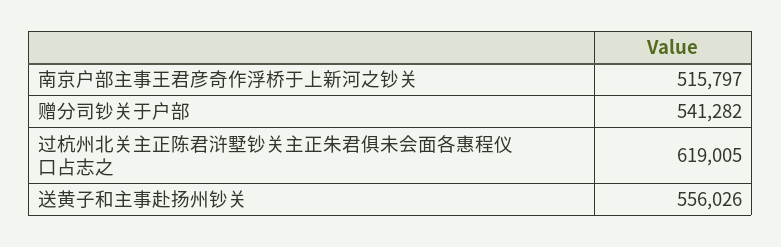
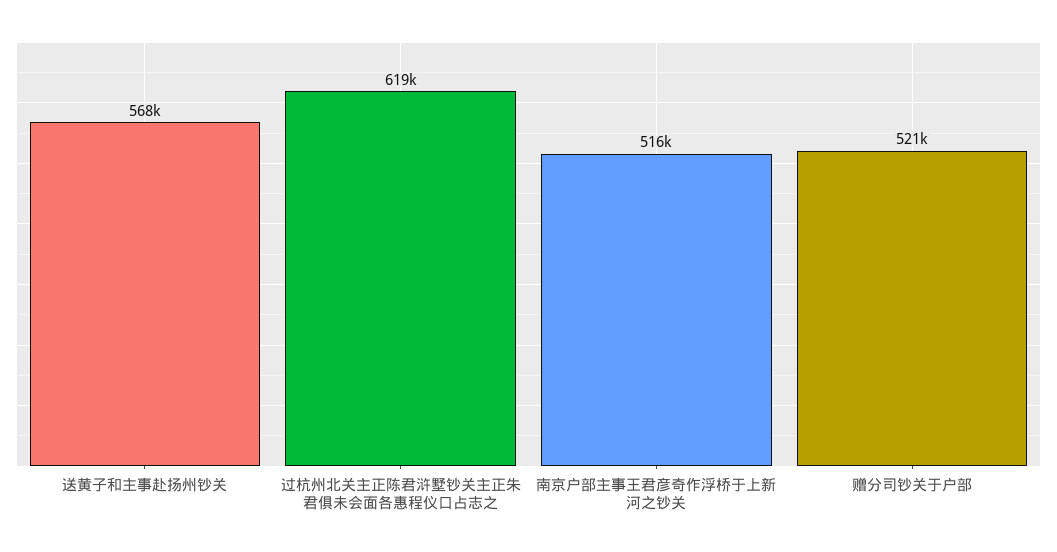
赠分司钞关于户部: 541282 -> 521000
送黄子和主事赴扬州钞关: 556026 -> 568000

